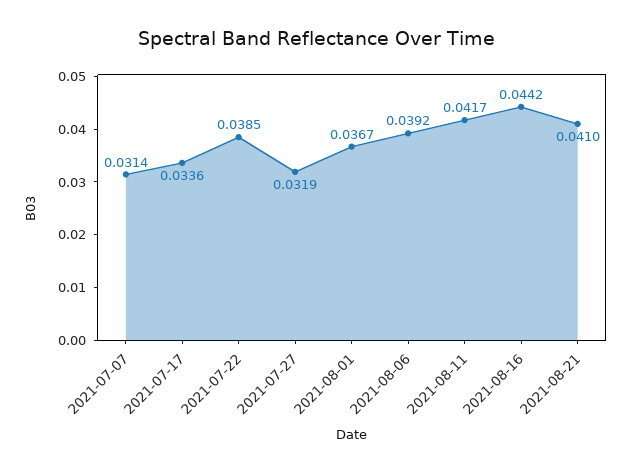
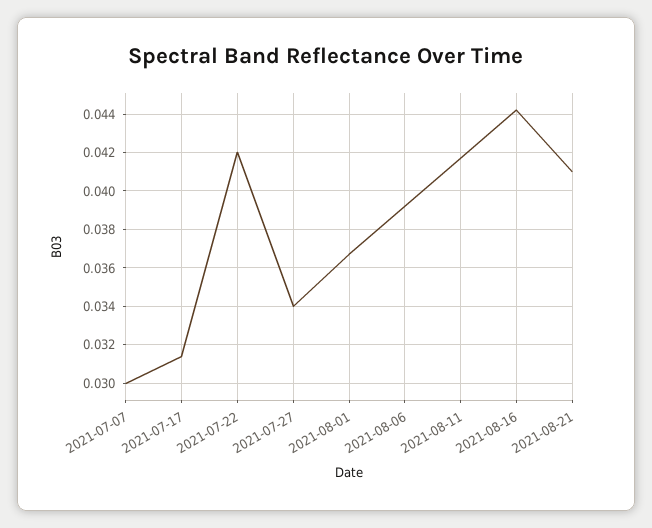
2021-07-07: 0.0314 -> 0.03
2021-07-17: 0.0336 -> 0.0315
2021-07-22: 0.0385 -> 0.042
2021-07-27: 0.0319 -> 0.034

